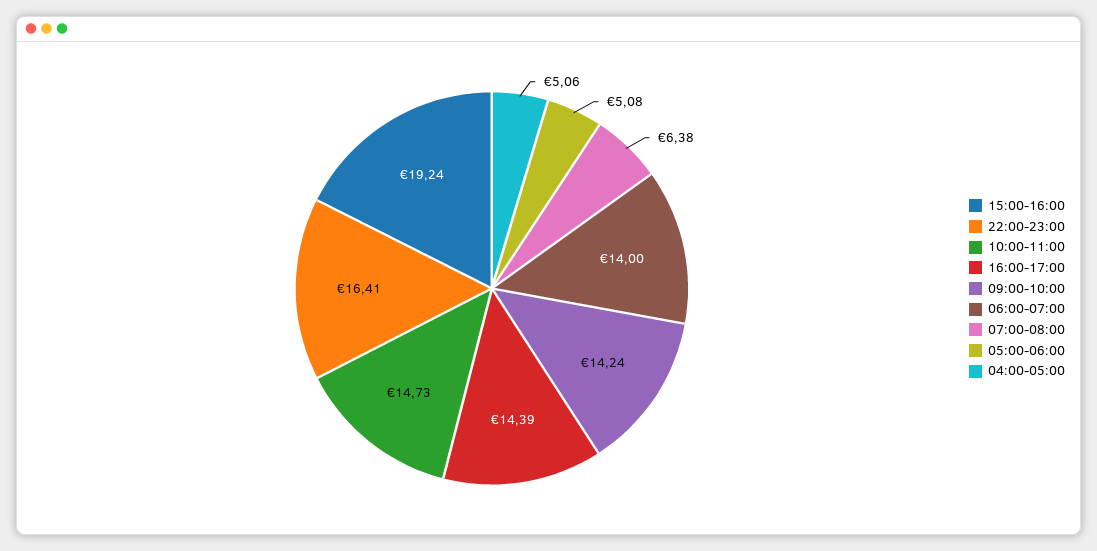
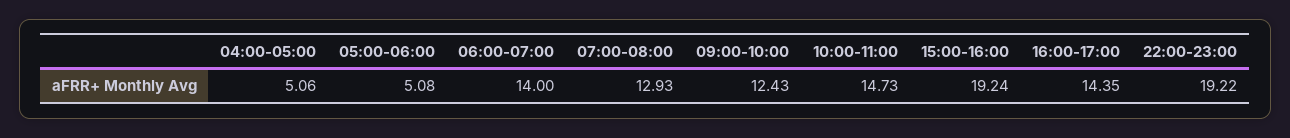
22:00-23:00: 16.41 -> 19.22
16:00-17:00: 14.39 -> 14.35
09:00-10:00: 14.24 -> 12.43
07:00-08:00: 6.38 -> 12.93

